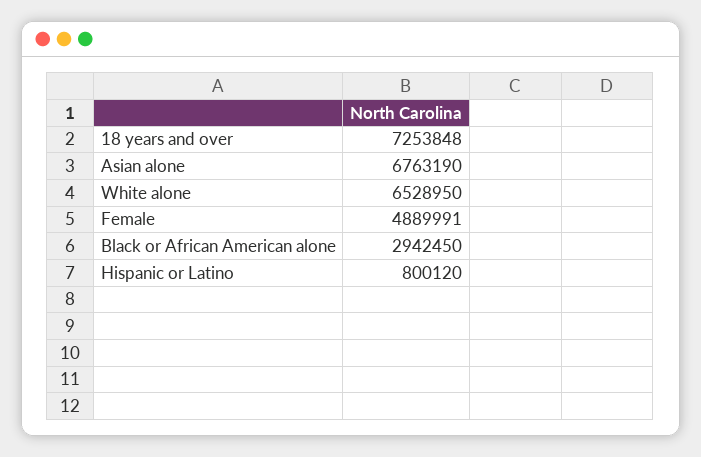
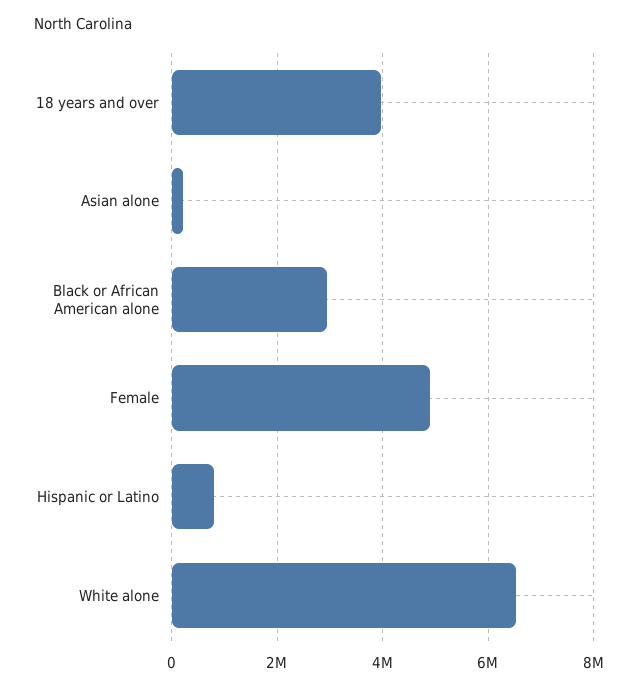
18 years and over: 7253848 -> 4000000
Asian alone: 6763190 -> 200000

